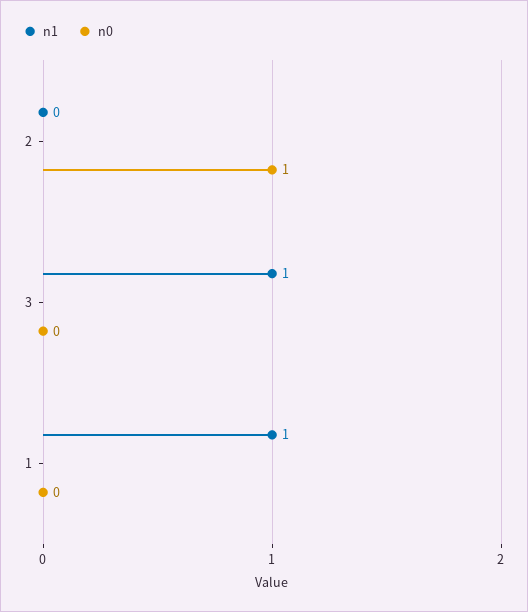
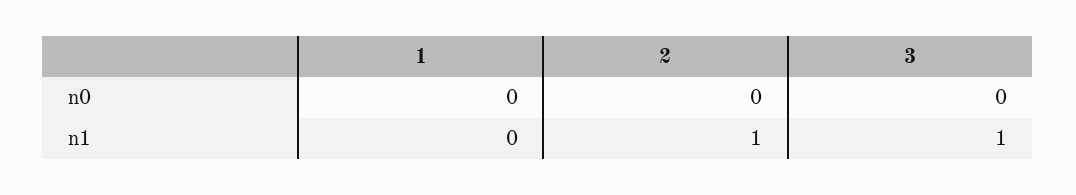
n1, 2: 0 -> 1
n0, 2: 1 -> 0
n1, 1: 1 -> 0

